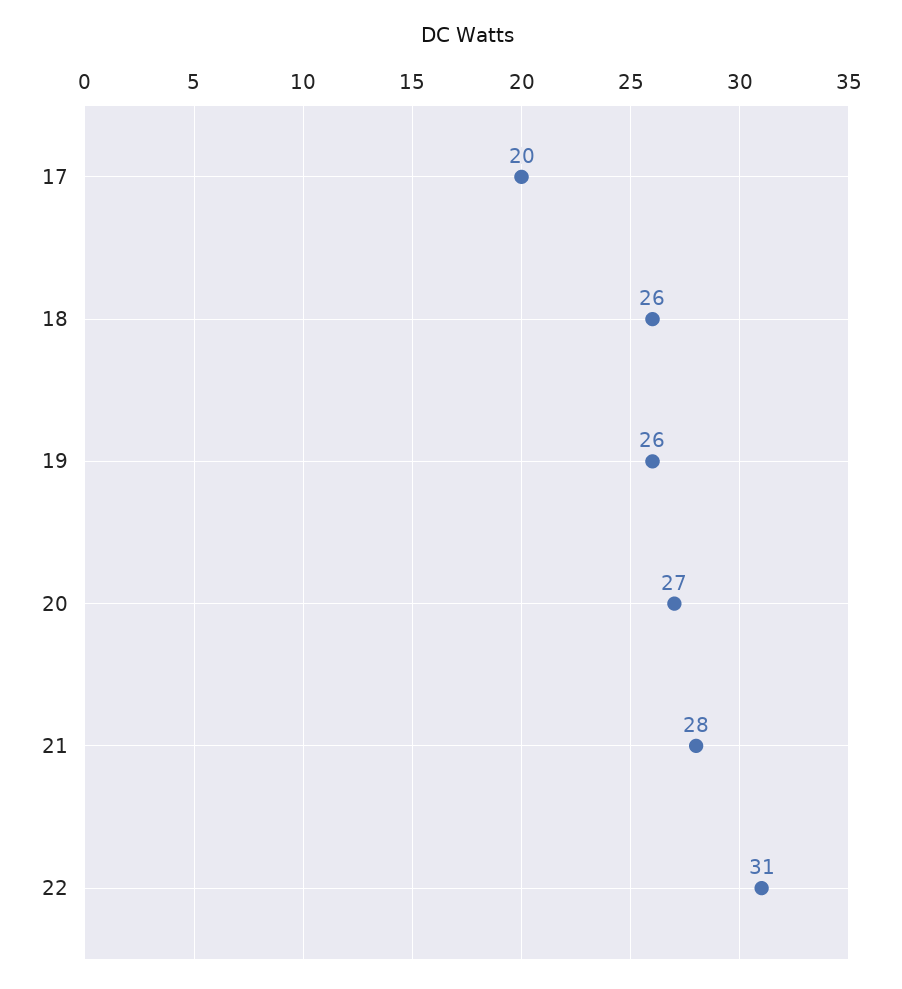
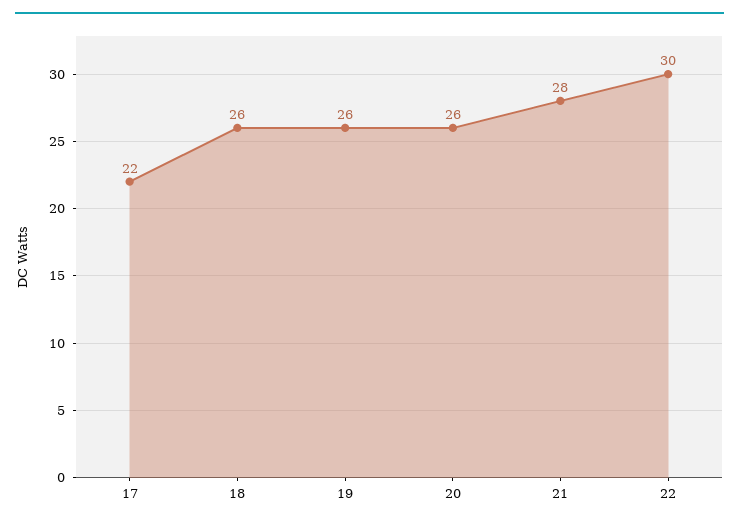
17: 20 -> 22
20: 27 -> 26
22: 31 -> 30

